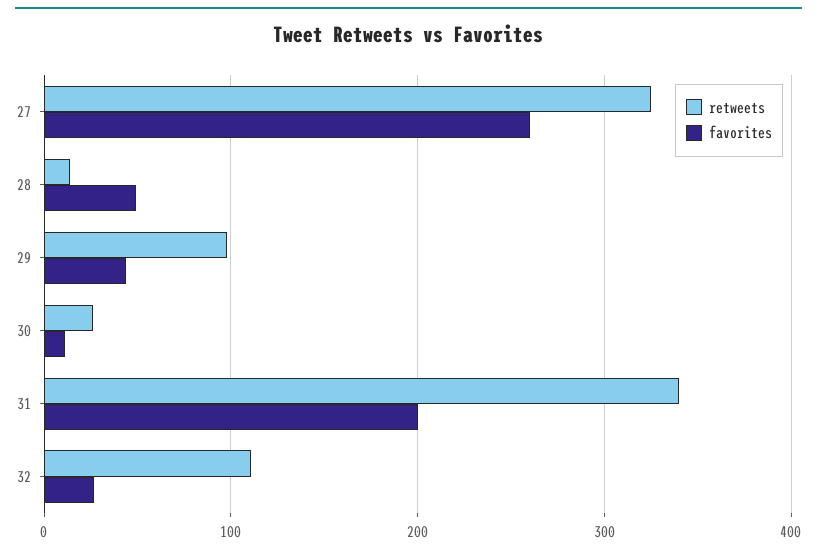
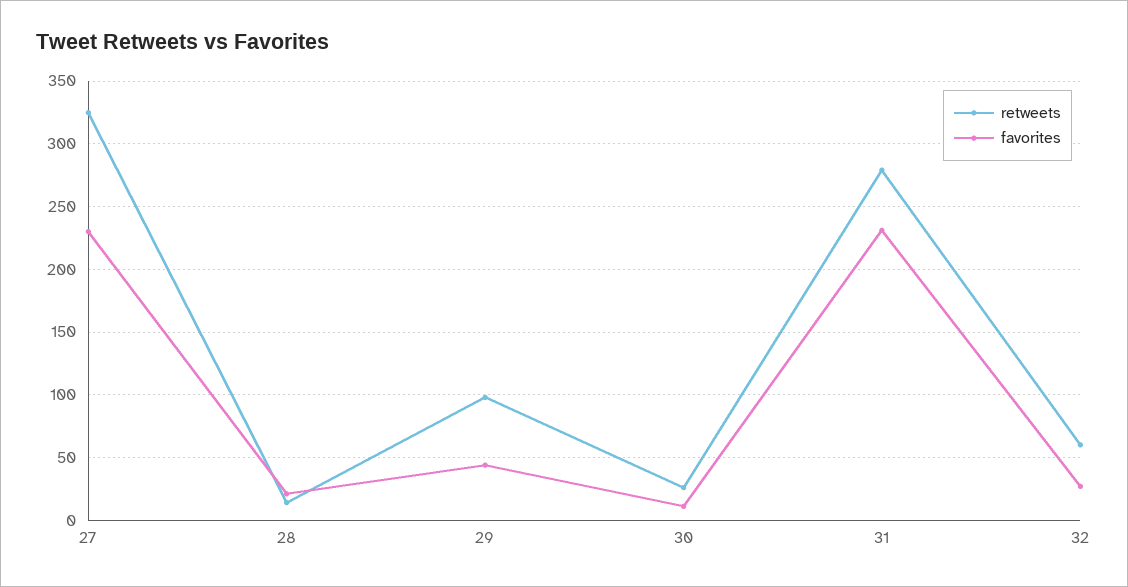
favorites, 27: 260 -> 230
favorites, 28: 50 -> 20
retweets, 31: 340 -> 280
favorites, 31: 200 -> 230
retweets, 32: 110 -> 60

